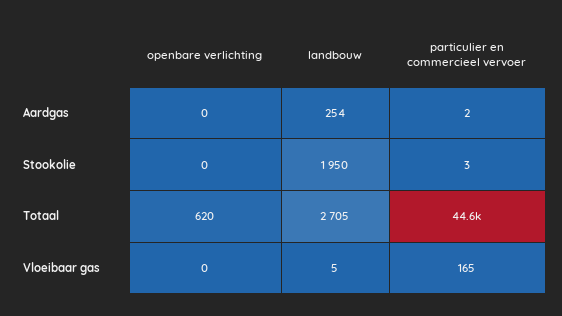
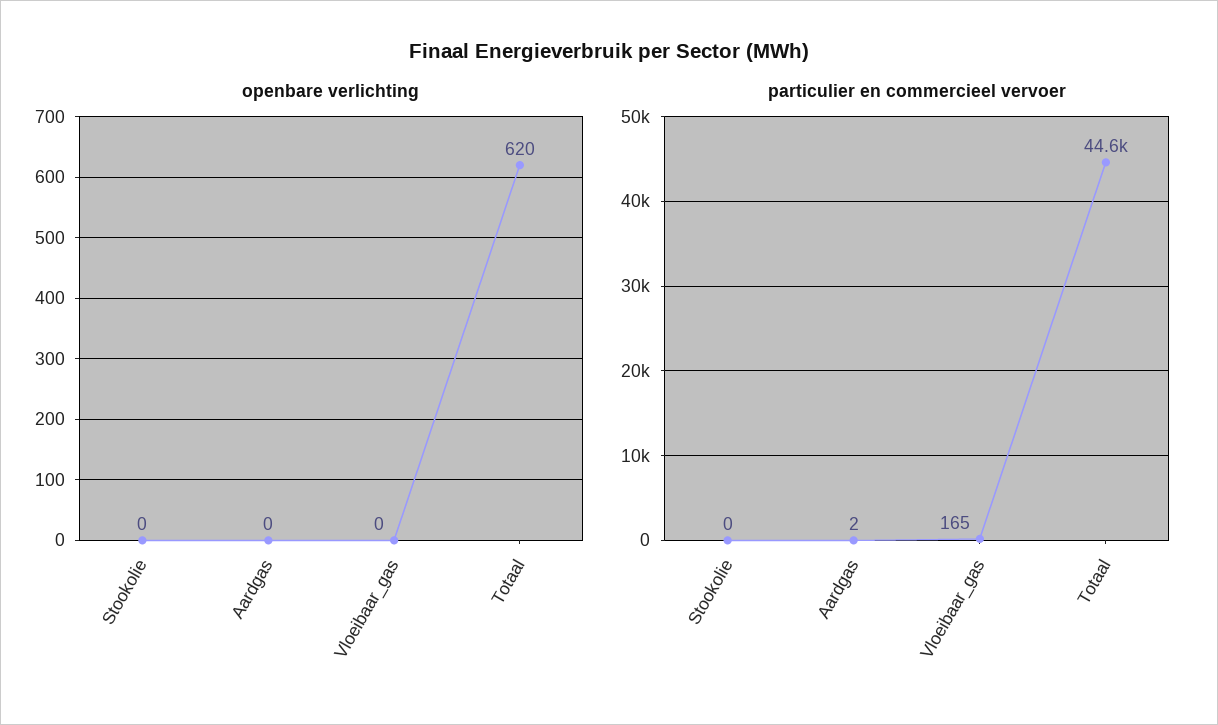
landbouw, Aardgas: 254 -> none
landbouw, Stookolie: 1950 -> none
particulier en commercieel vervoer, Stookolie: 3 -> 0
landbouw, Totaal: 2705 -> none
landbouw, Vloeibaar gas: 5 -> none

